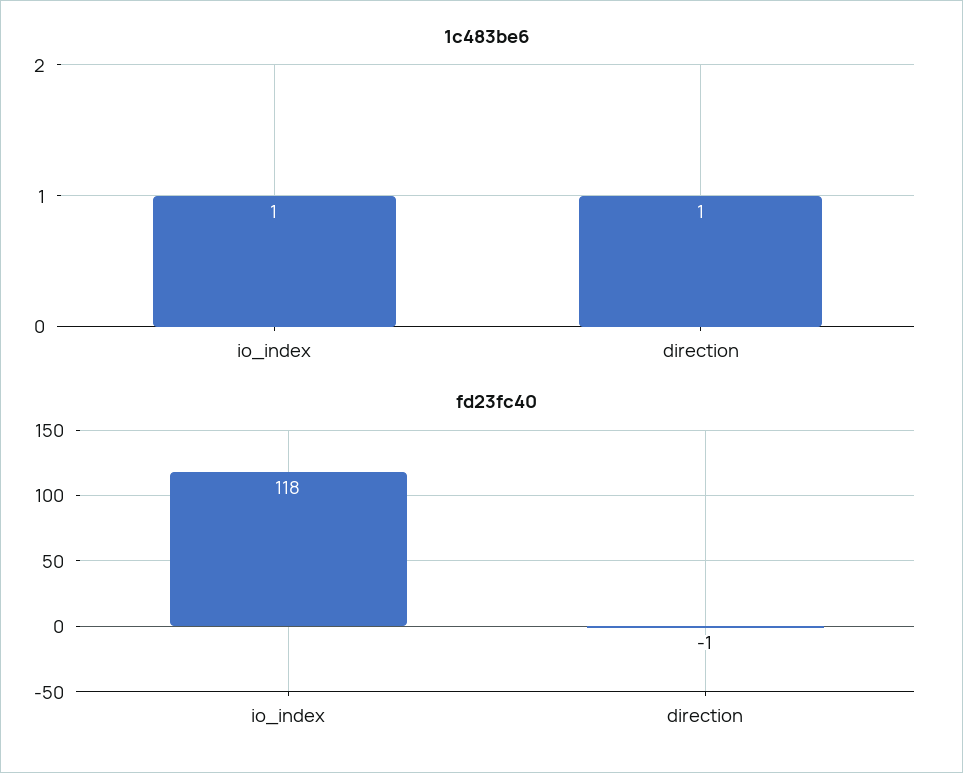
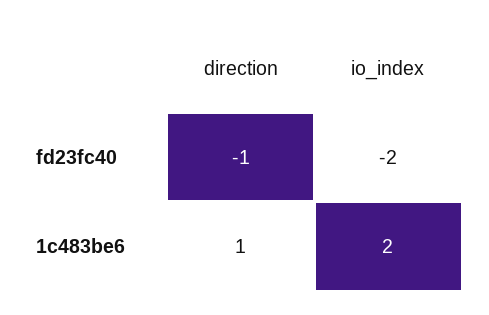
1c483be6, io_index: 1 -> 2
fd23fc40, io_index: 118 -> -2

